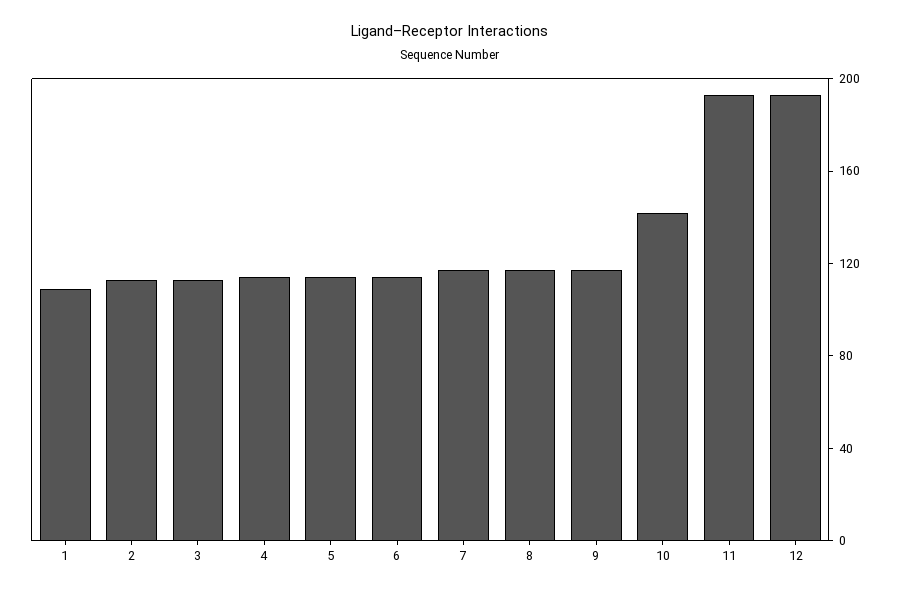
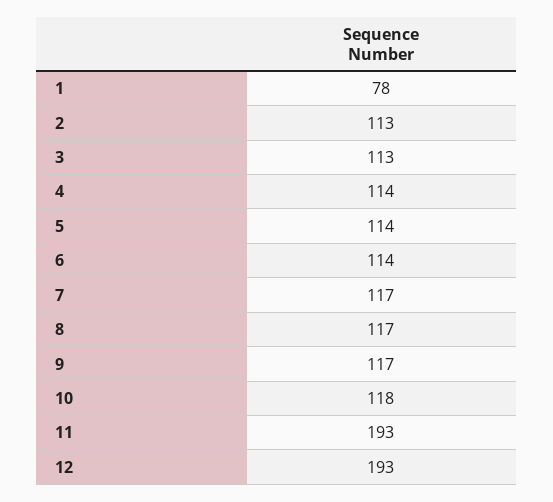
1: 110 -> 78
10: 140 -> 118

